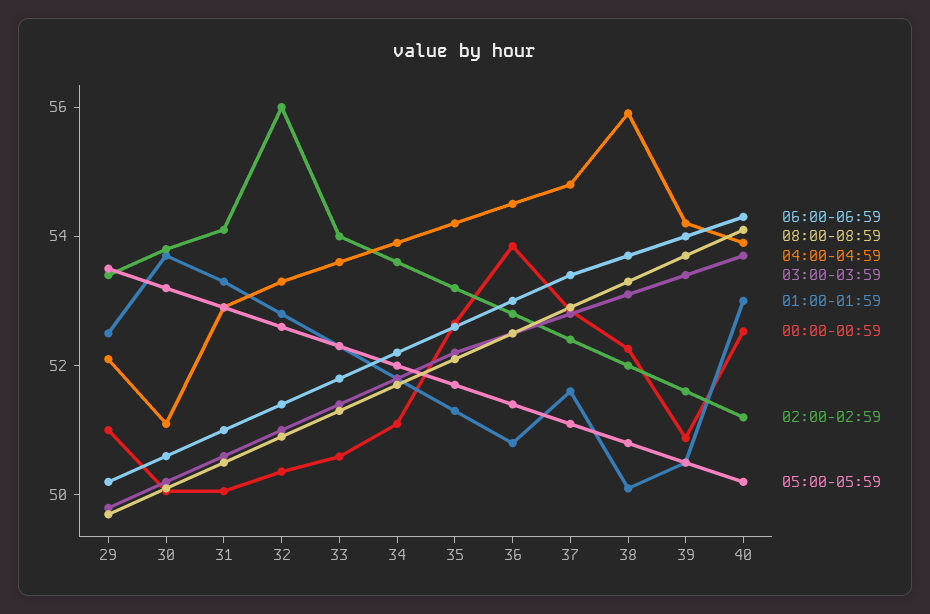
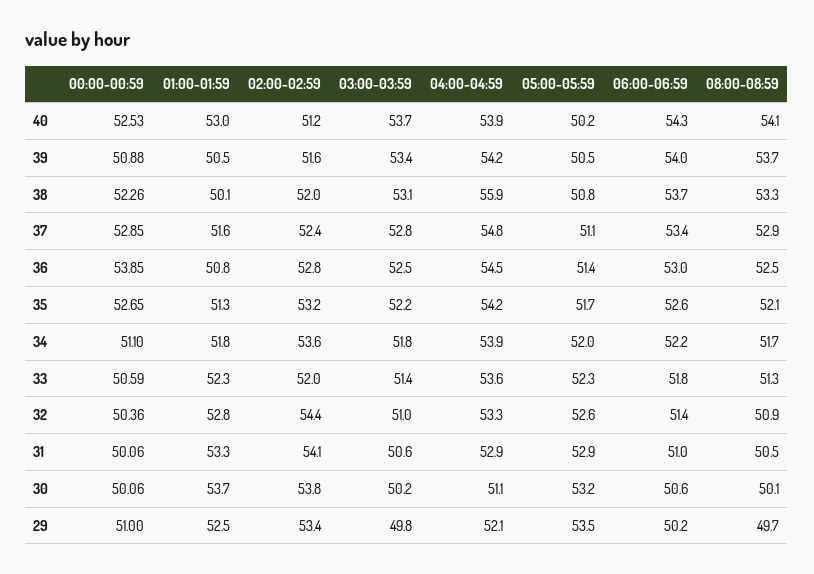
02:00-02:59, 32: 56 -> 54.4
02:00-02:59, 33: 54 -> 52

